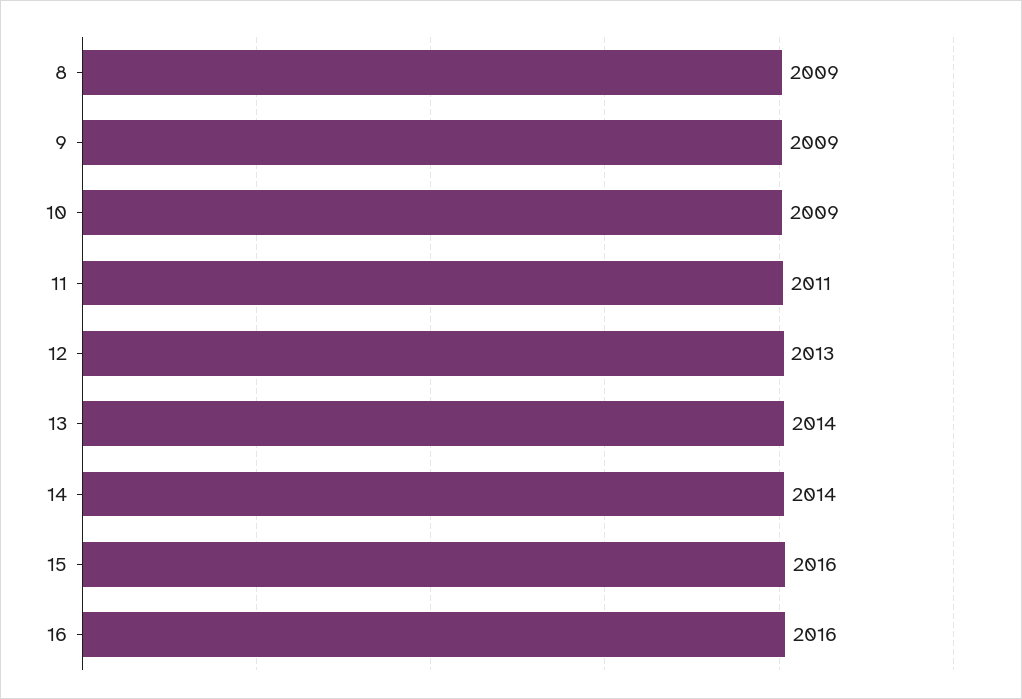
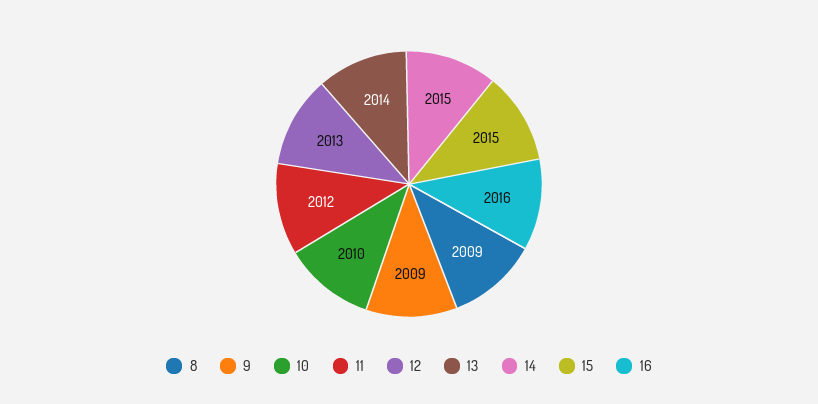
10: 2009 -> 2010
11: 2011 -> 2012
14: 2014 -> 2015
15: 2016 -> 2015

